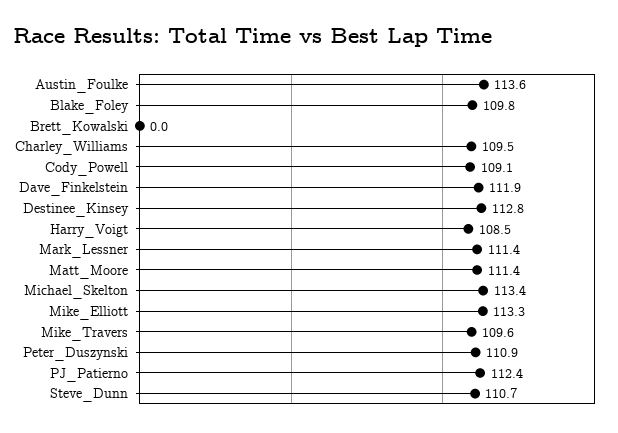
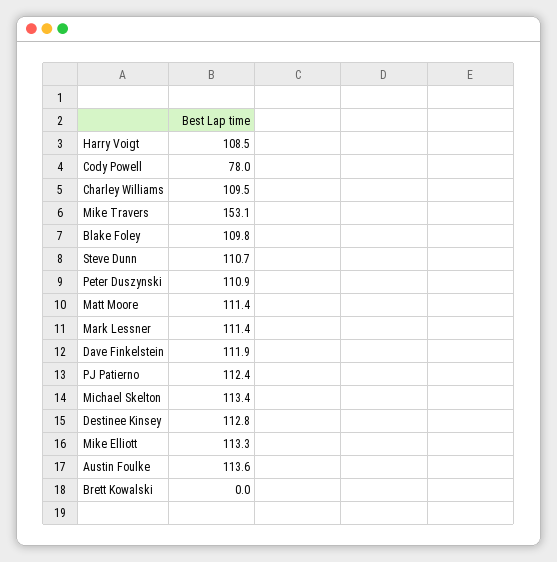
Cody_Powell: 109.1 -> 78
Mike_Travers: 109.6 -> 153.1

